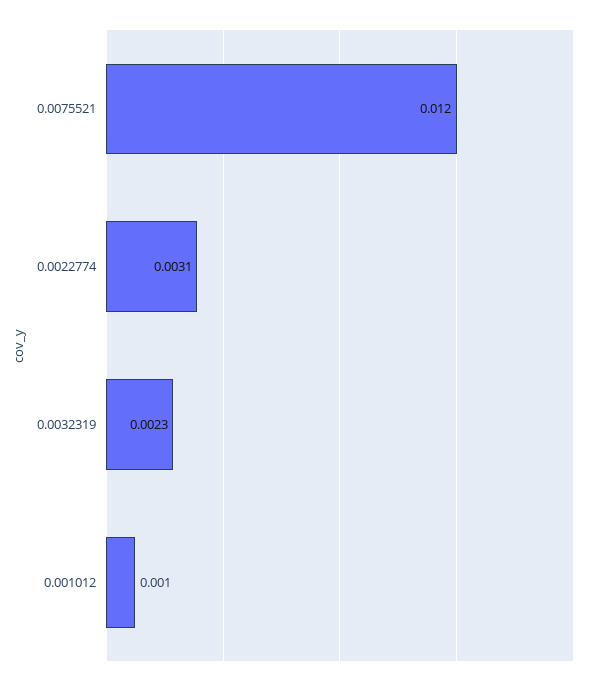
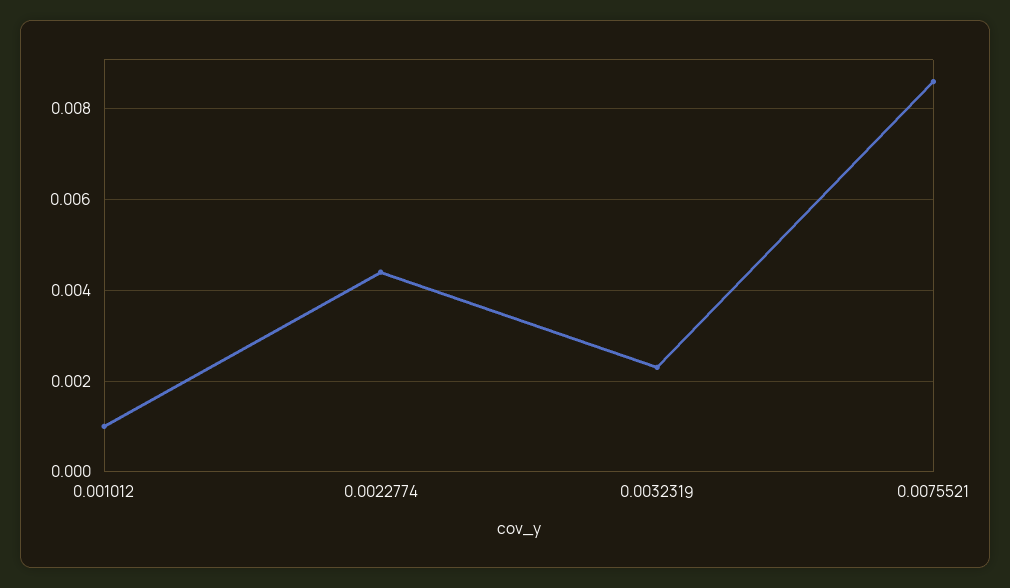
0.0075521: 0.012 -> 0.0085
0.0022774: 0.0031 -> 0.0045

